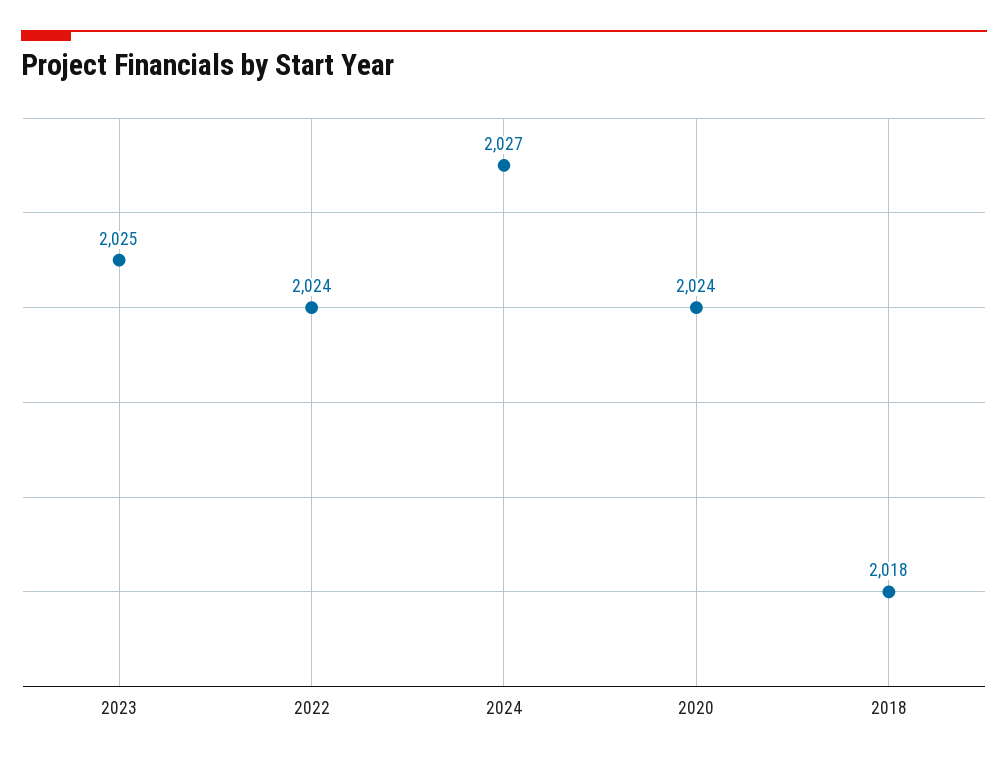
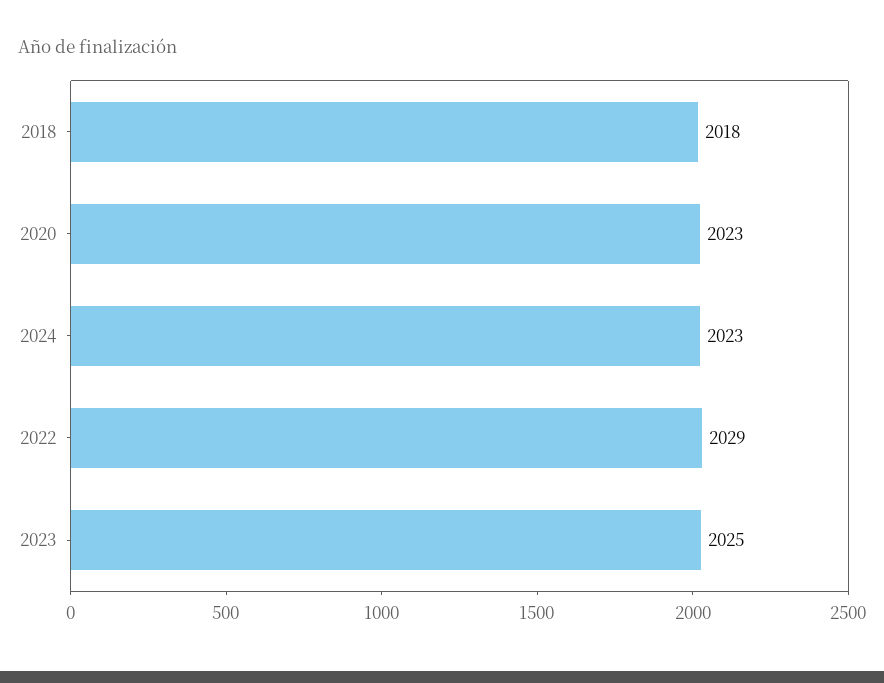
2022: 2024 -> 2029
2024: 2027 -> 2023
2020: 2024 -> 2023

